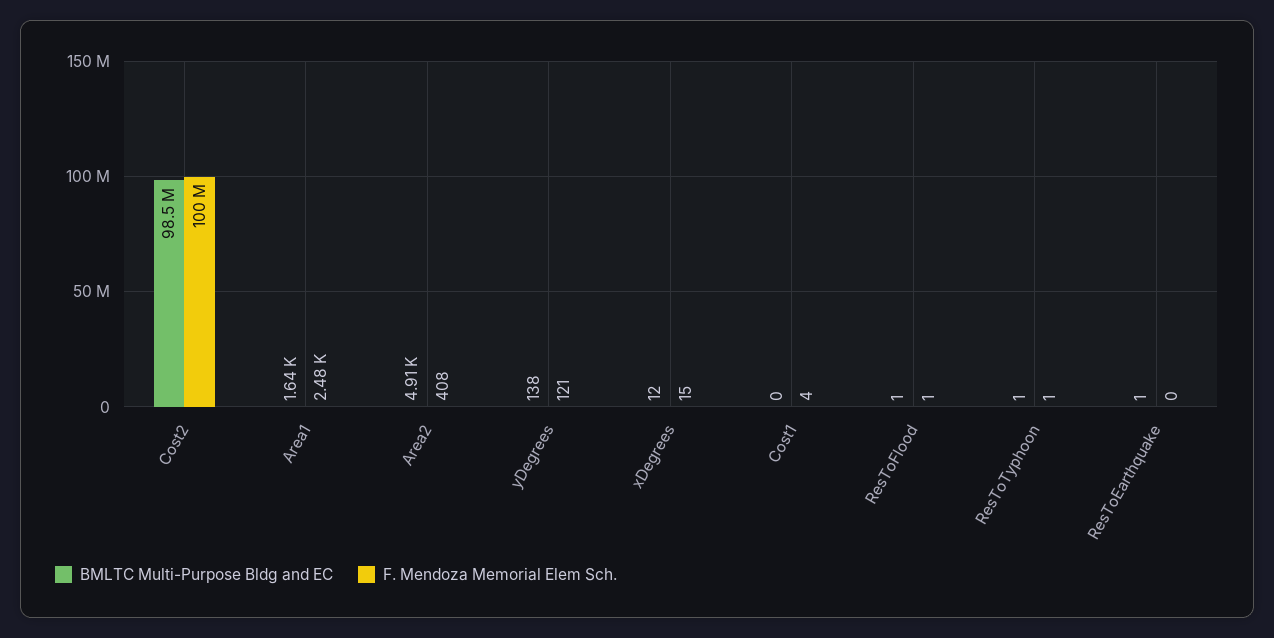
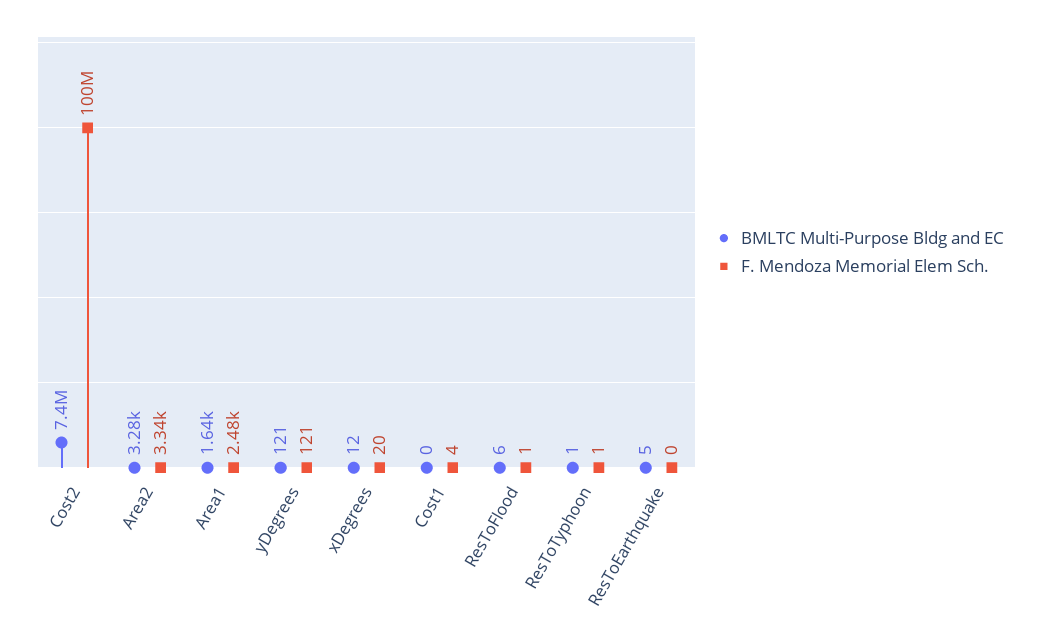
BMLTC Multi-Purpose Bldg and EC, Cost2: 98500000 -> 7400000
BMLTC Multi-Purpose Bldg and EC, Area2: 4910 -> 3280
F. Mendoza Memorial Elem Sch., Area2: 408 -> 3340
BMLTC Multi-Purpose Bldg and EC, yDegrees: 138 -> 121
F. Mendoza Memorial Elem Sch., xDegrees: 15 -> 20
BMLTC Multi-Purpose Bldg and EC, ResToFlood: 1 -> 6
BMLTC Multi-Purpose Bldg and EC, ResToEarthquake: 1 -> 5

